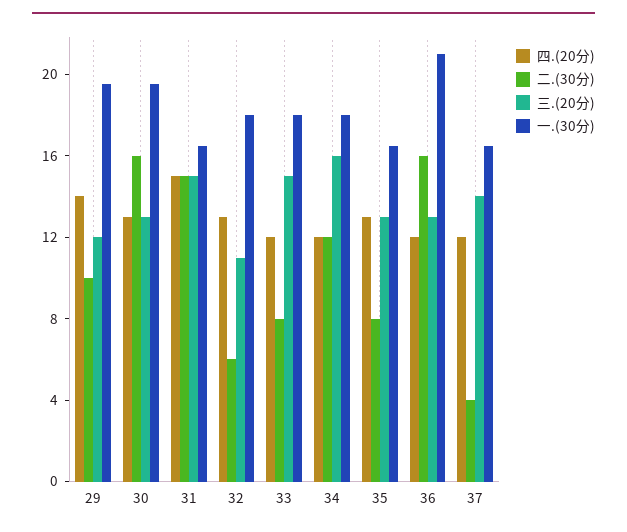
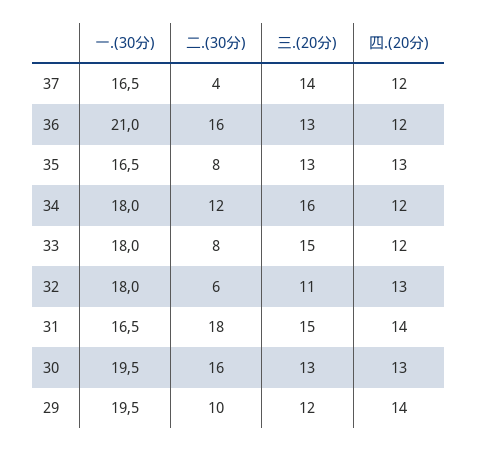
四.(20分), 31: 15 -> 14
二.(30分), 31: 15 -> 18

